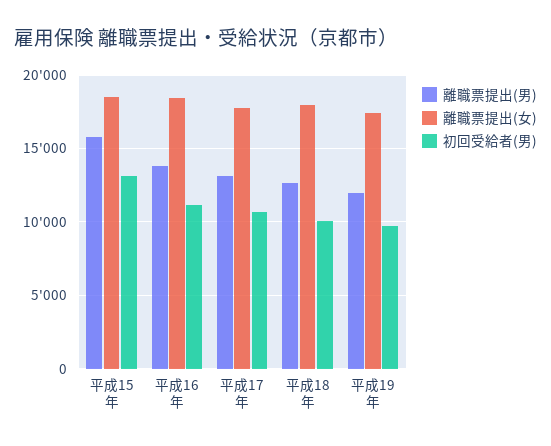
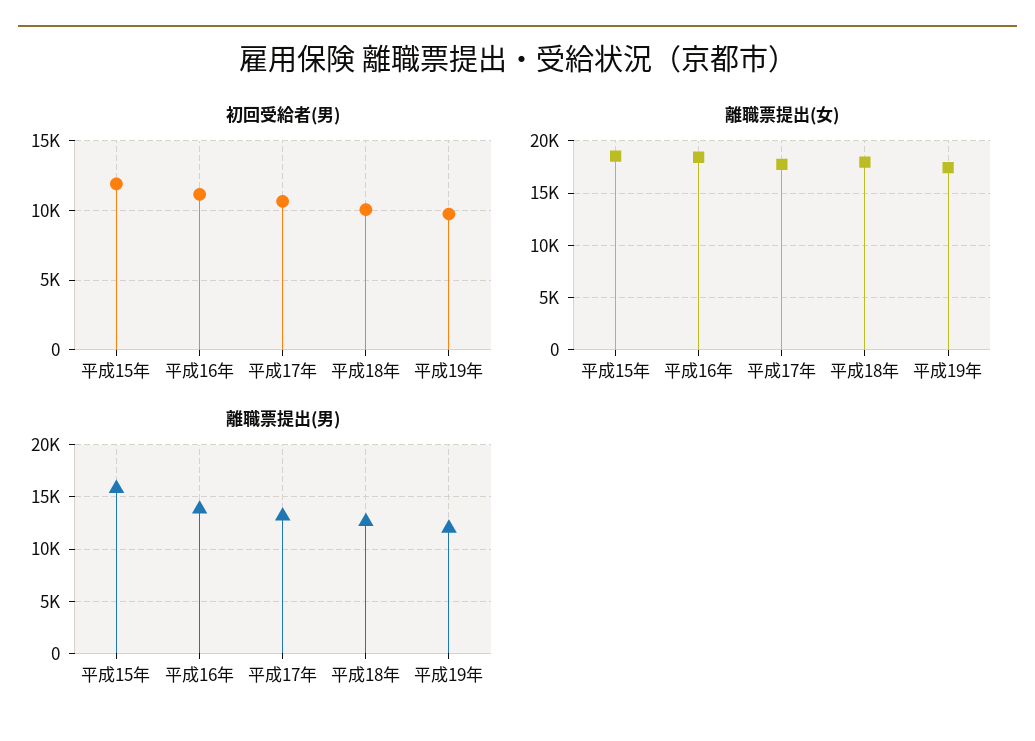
初回受給者(男), 平成15年: 13000 -> 12000

